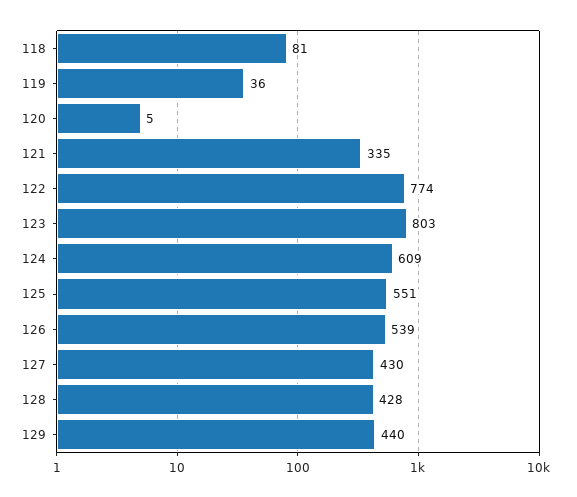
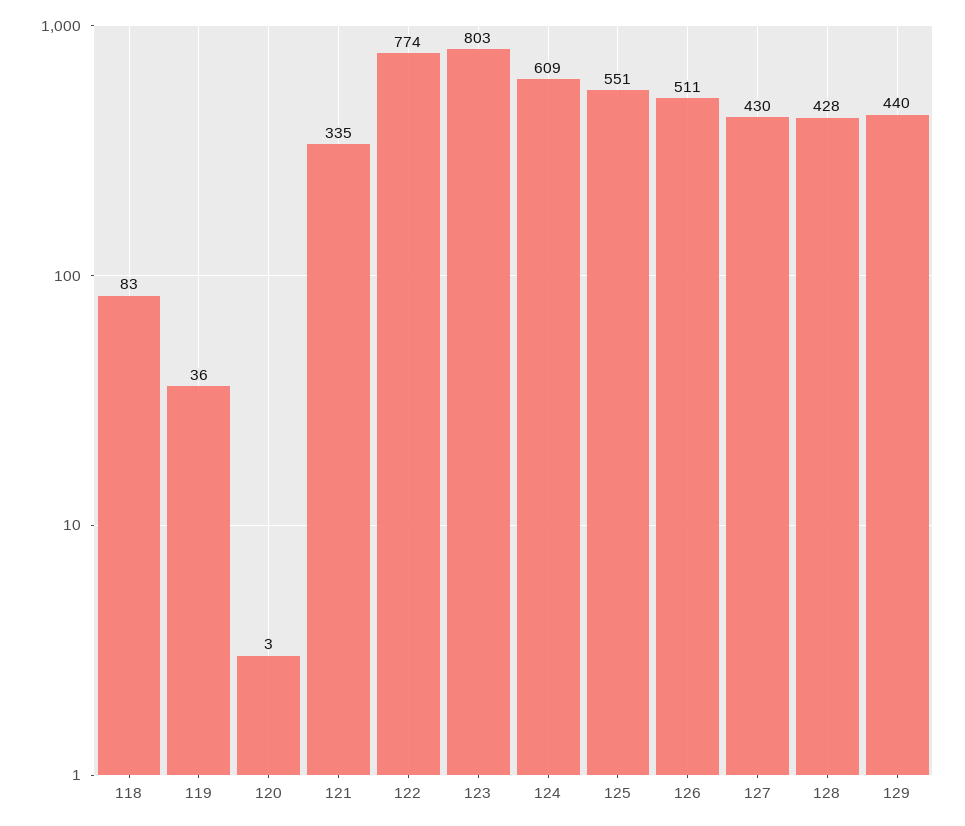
118: 81 -> 83
120: 5 -> 3
126: 539 -> 511

